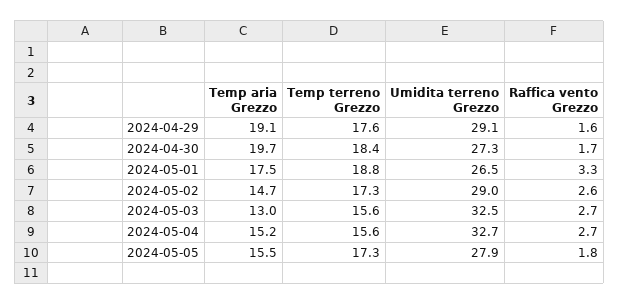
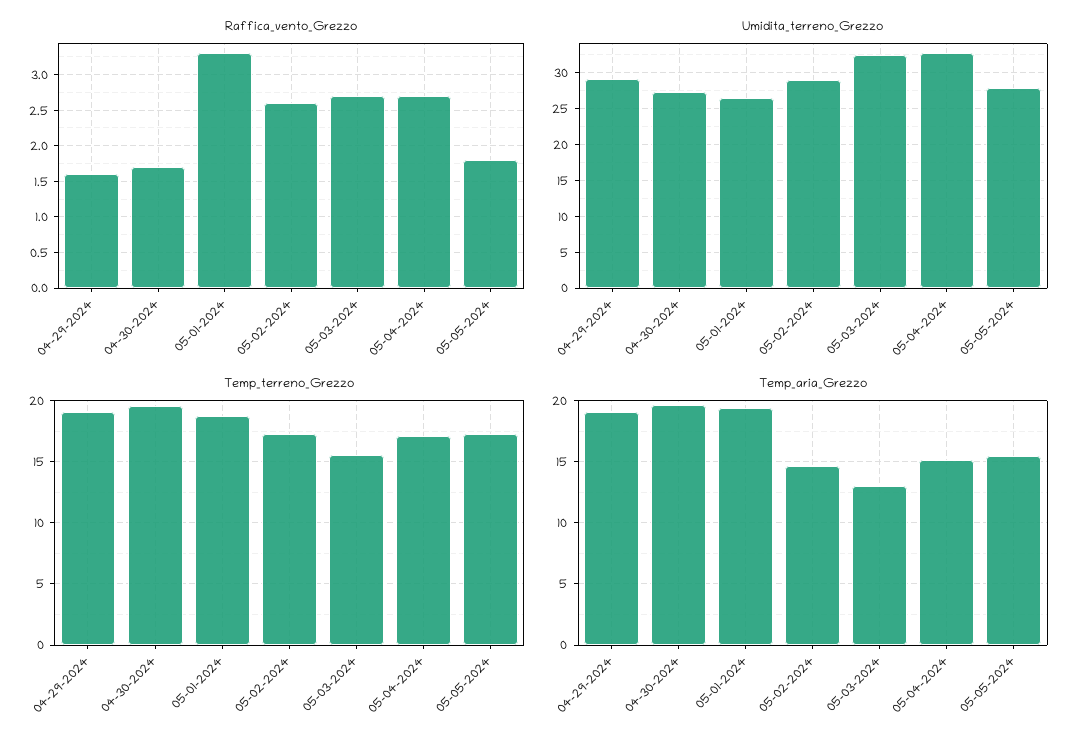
Temp terreno Grezzo, 2024-04-29: 17.6 -> 19
Temp terreno Grezzo, 2024-04-30: 18.4 -> 19.5
Temp aria Grezzo, 2024-05-01: 17.5 -> 19.5
Temp terreno Grezzo, 2024-05-04: 15.6 -> 17

